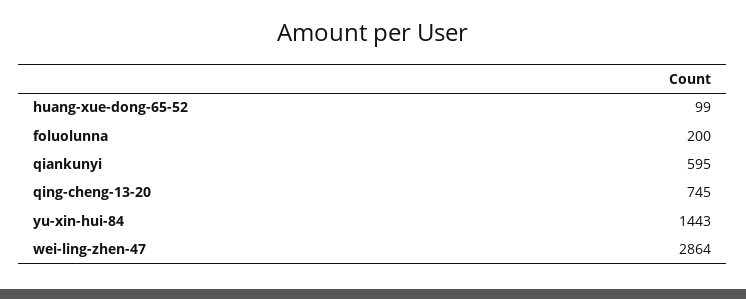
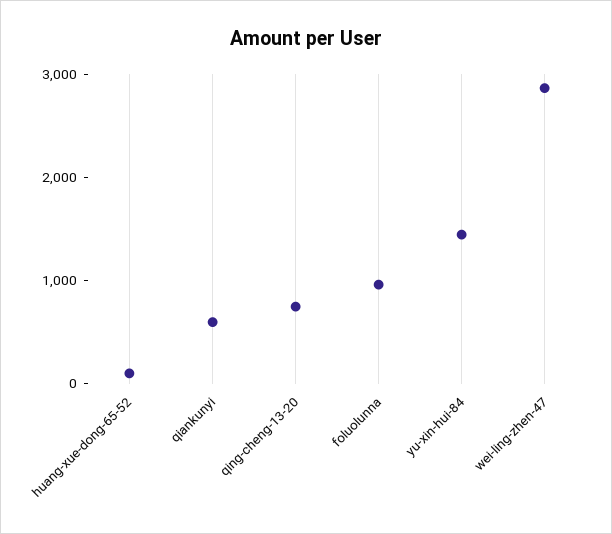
foluolunna: 200 -> 1000

